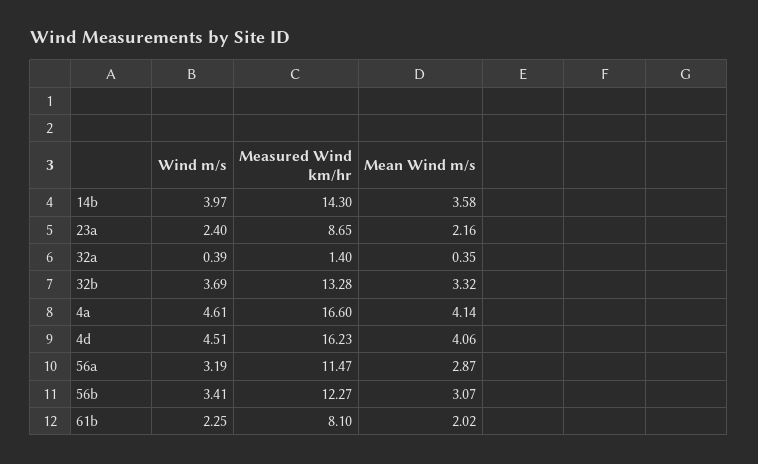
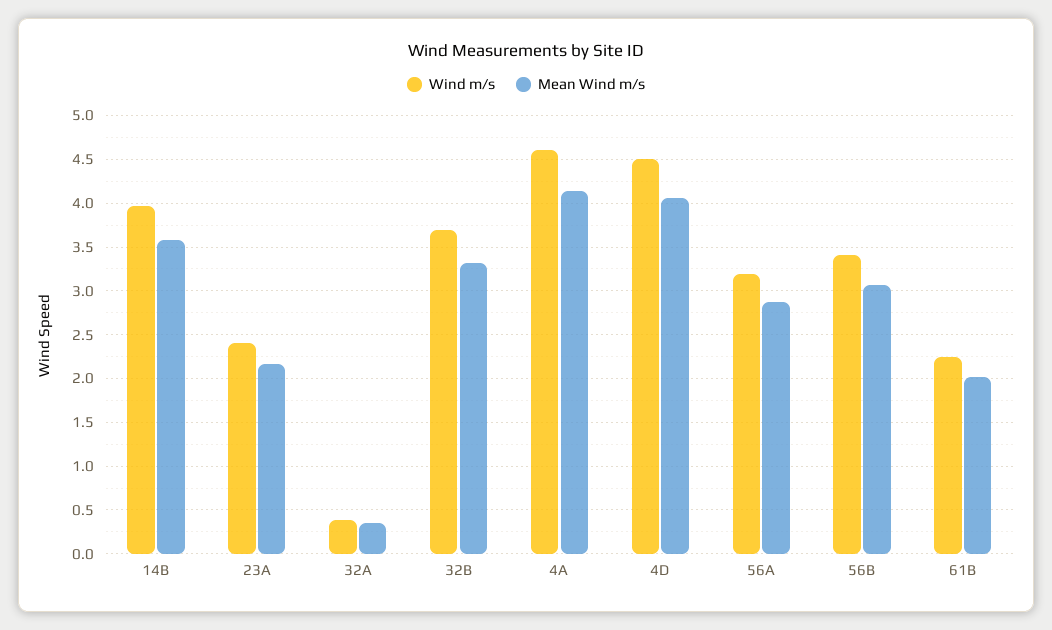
Measured Wind km/hr, 14b: 14.3 -> none
Measured Wind km/hr, 23a: 8.65 -> none
Measured Wind km/hr, 32a: 1.4 -> none
Measured Wind km/hr, 32b: 13.28 -> none
Measured Wind km/hr, 4a: 16.6 -> none
Measured Wind km/hr, 4d: 16.23 -> none
Measured Wind km/hr, 56a: 11.47 -> none
Measured Wind km/hr, 56b: 12.27 -> none
Measured Wind km/hr, 61b: 8.1 -> none

